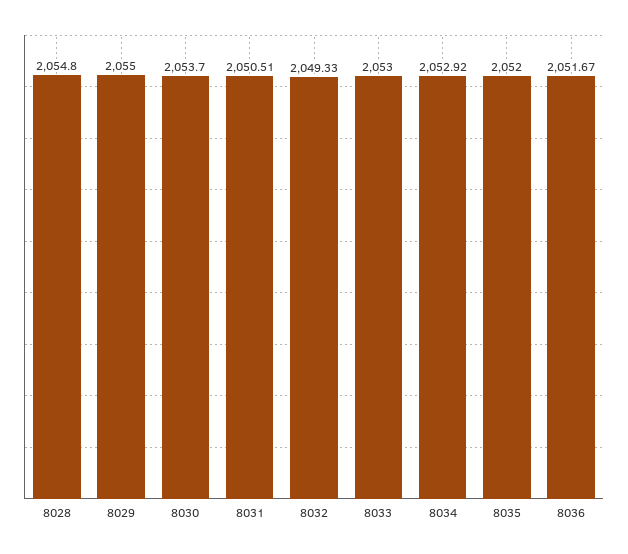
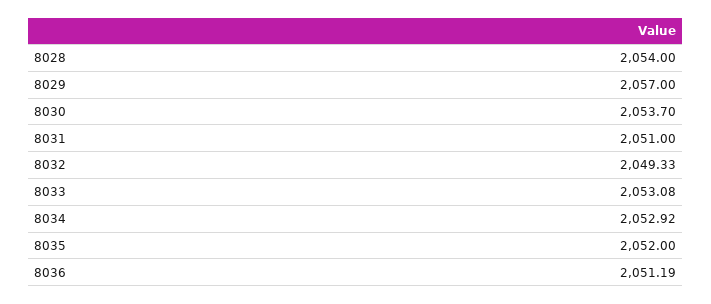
8028: 2054.8 -> 2054
8029: 2055 -> 2057
8031: 2050.51 -> 2051
8033: 2053 -> 2053.08
8036: 2051.67 -> 2051.19

